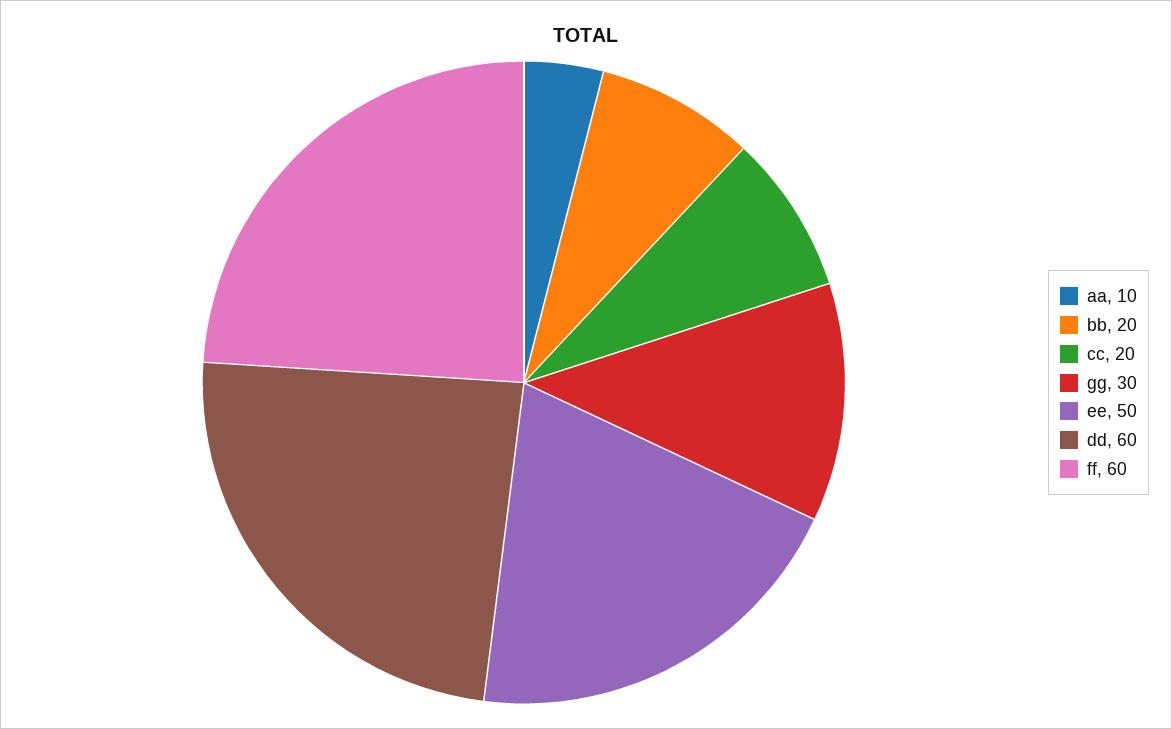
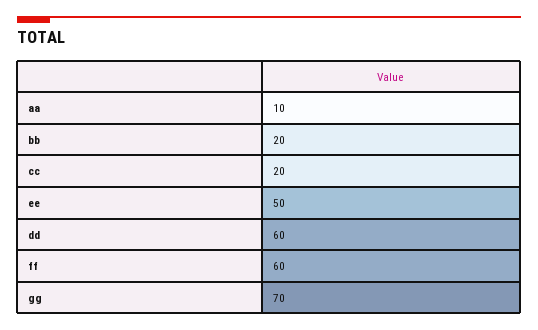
gg: 30 -> 70

